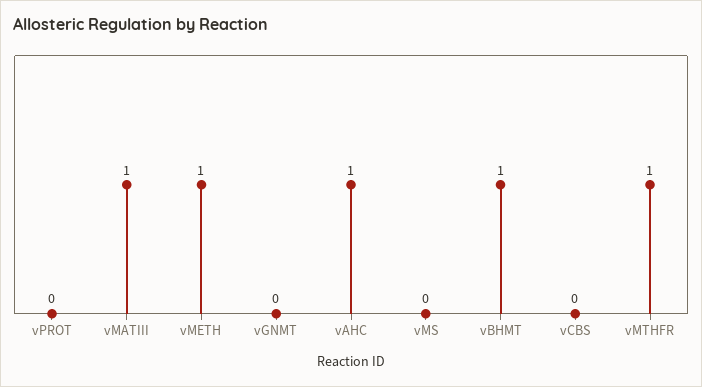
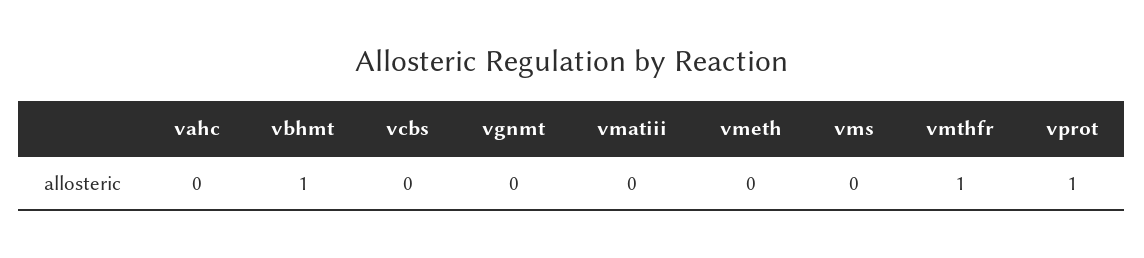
vPROT: 0 -> 1
vMATIII: 1 -> 0
vMETH: 1 -> 0
vAHC: 1 -> 0

